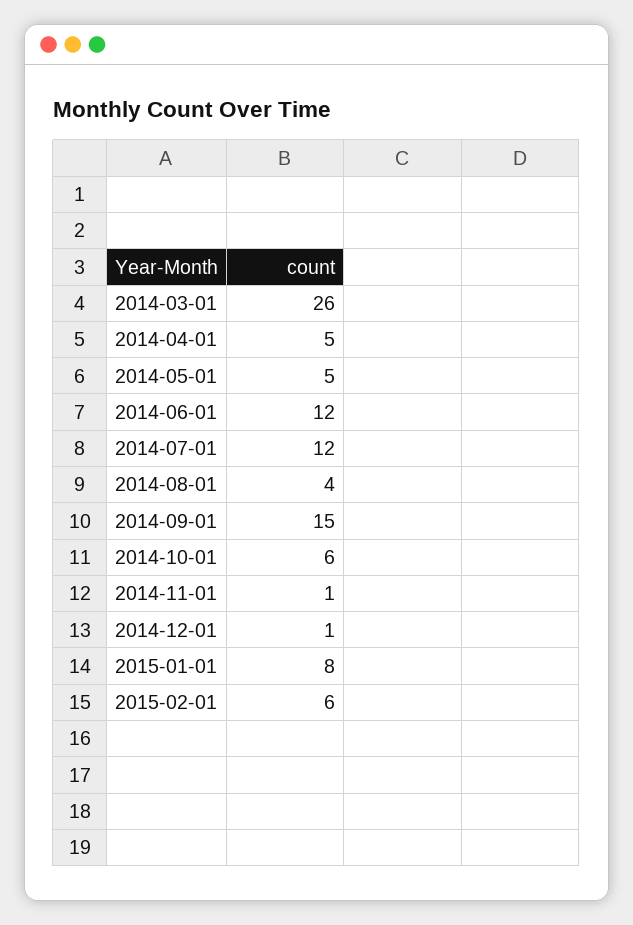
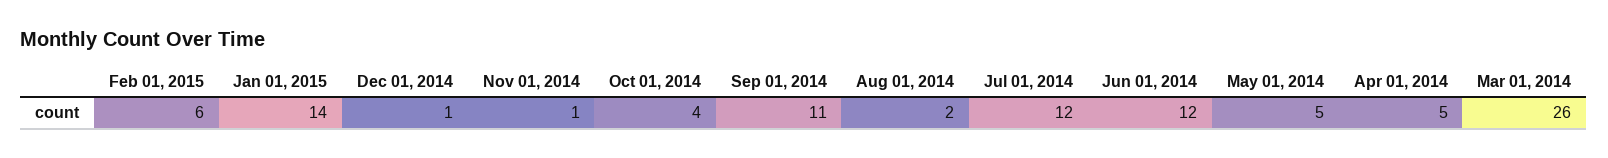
2014-08-01: 4 -> 2
2014-09-01: 15 -> 11
2014-10-01: 6 -> 4
2015-01-01: 8 -> 14

